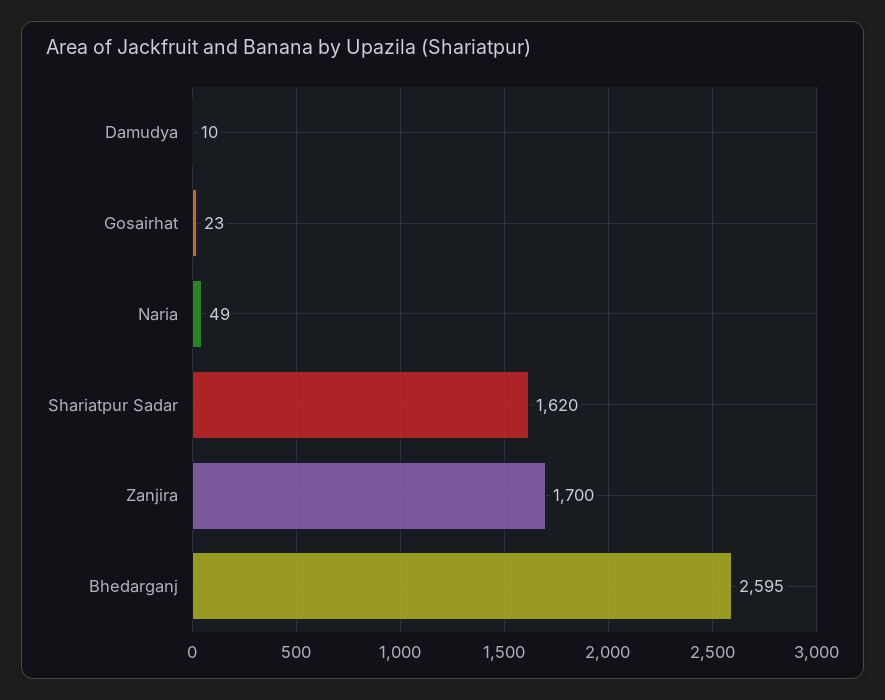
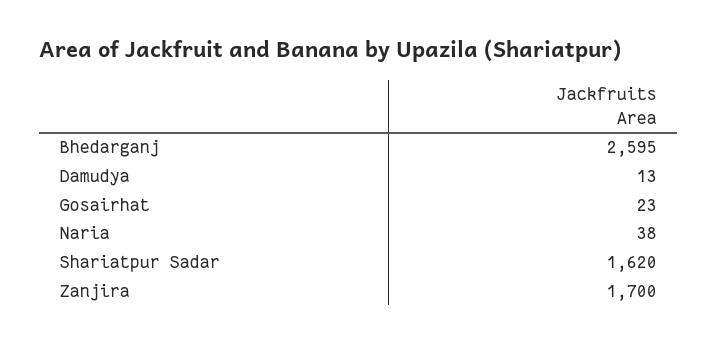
Damudya: 10 -> 13
Naria: 49 -> 38

